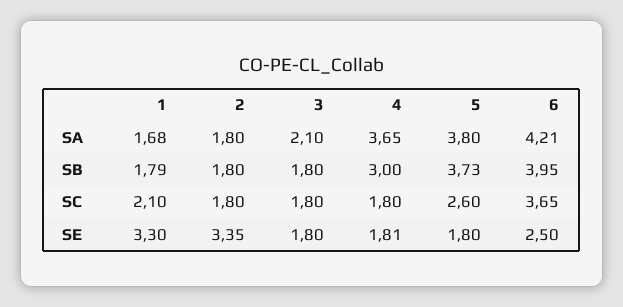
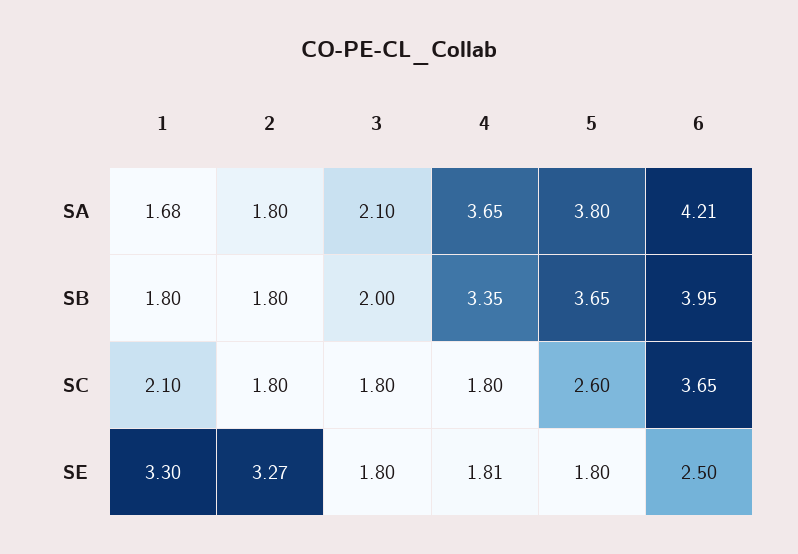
1, SB: 1.79 -> 1.8
3, SB: 1.8 -> 2
4, SB: 3 -> 3.35
5, SB: 3.73 -> 3.65
2, SE: 3.35 -> 3.27

